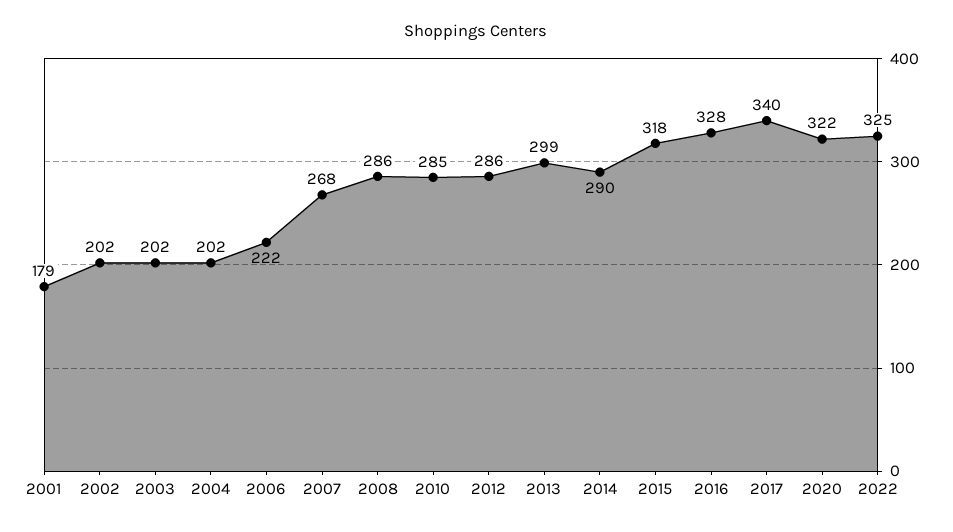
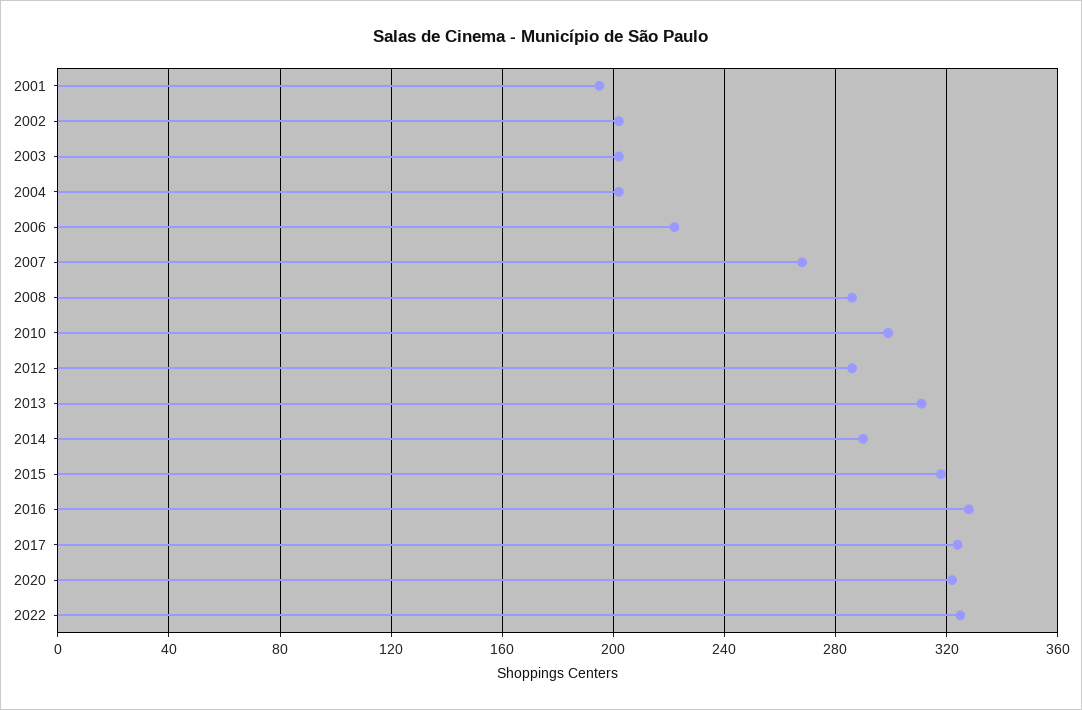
2001: 179 -> 195
2010: 285 -> 300
2013: 299 -> 310
2017: 340 -> 325

